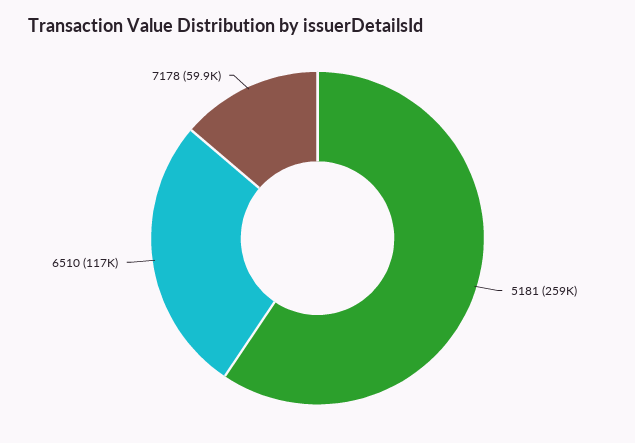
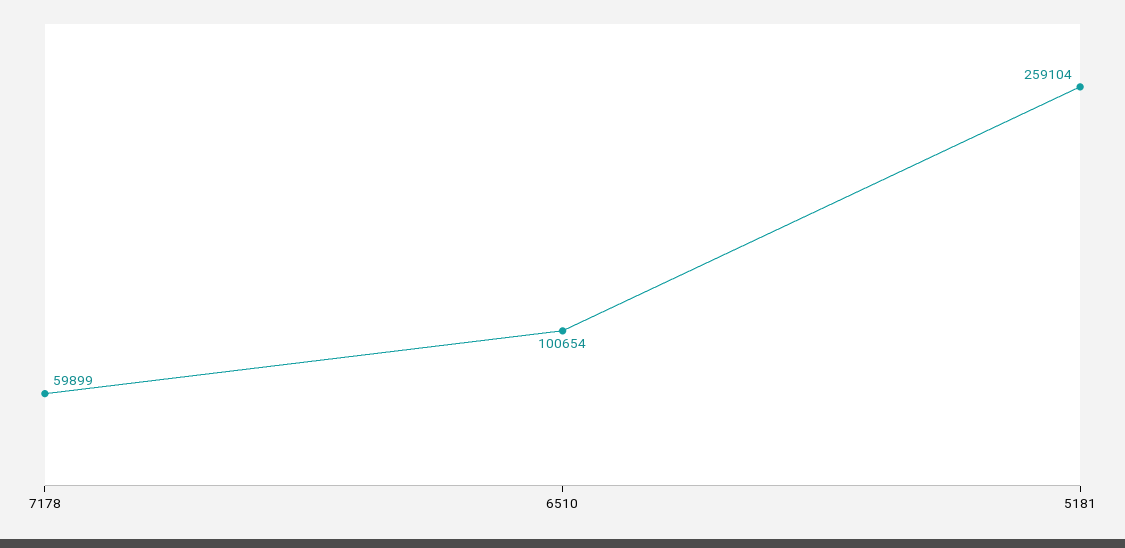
6510: 117000 -> 100654

